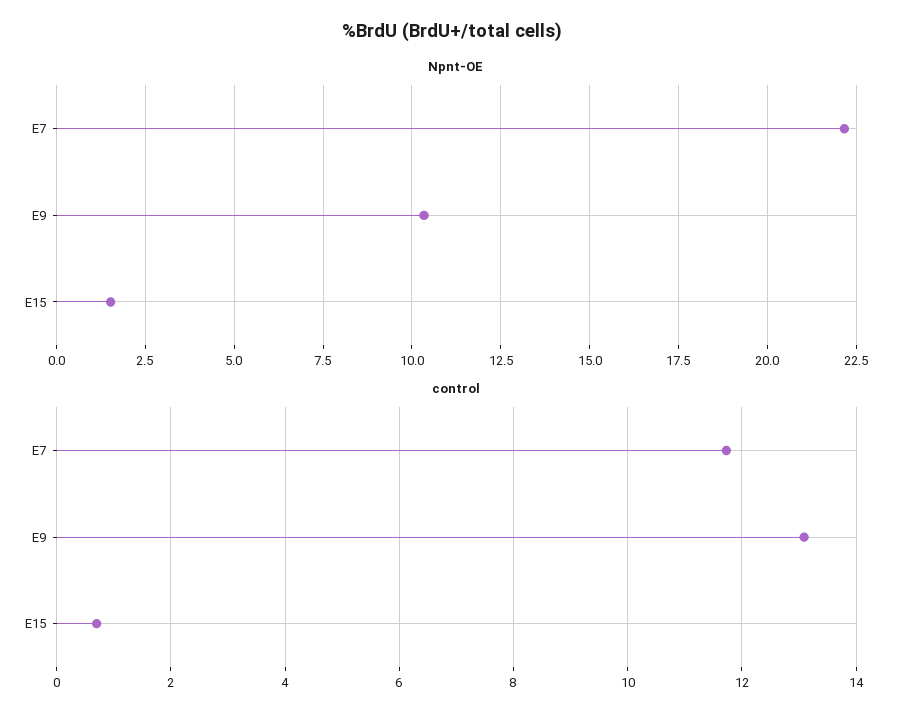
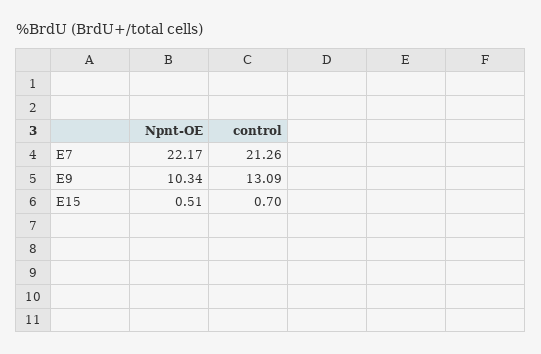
Npnt-OE, E15: 1.5 -> 0.51
control, E7: 11.8 -> 21.26

